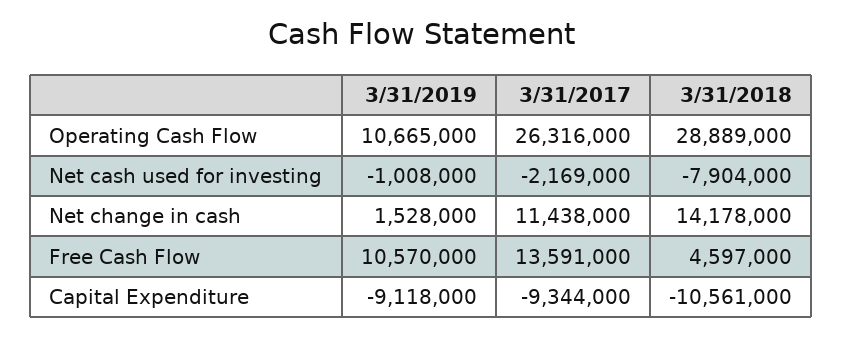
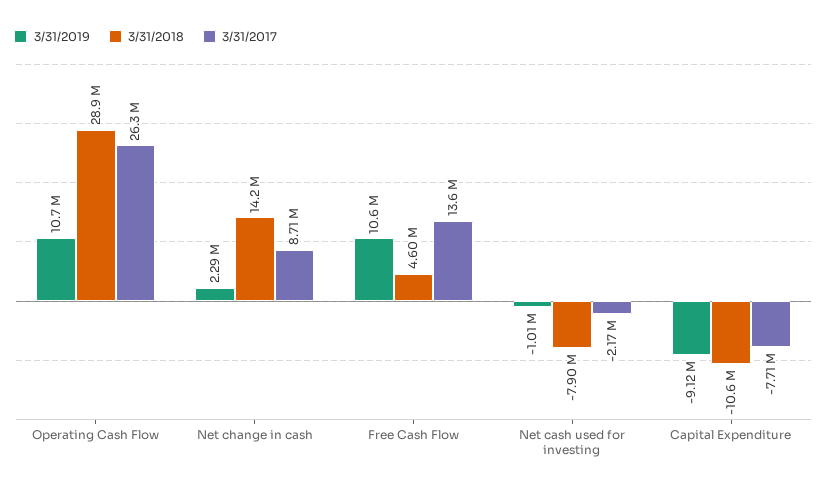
3/31/2019, Net change in cash: 1528000 -> 2290000
3/31/2017, Net change in cash: 11438000 -> 8710000
3/31/2017, Capital Expenditure: -9344000 -> -7710000

